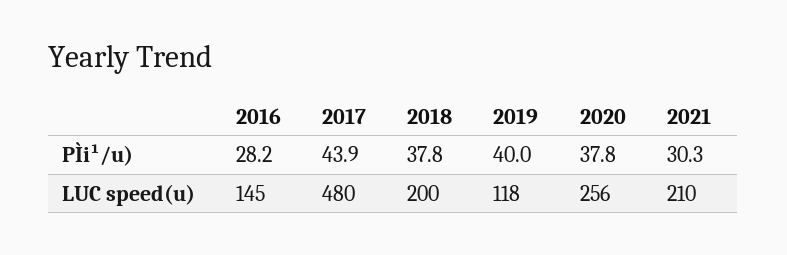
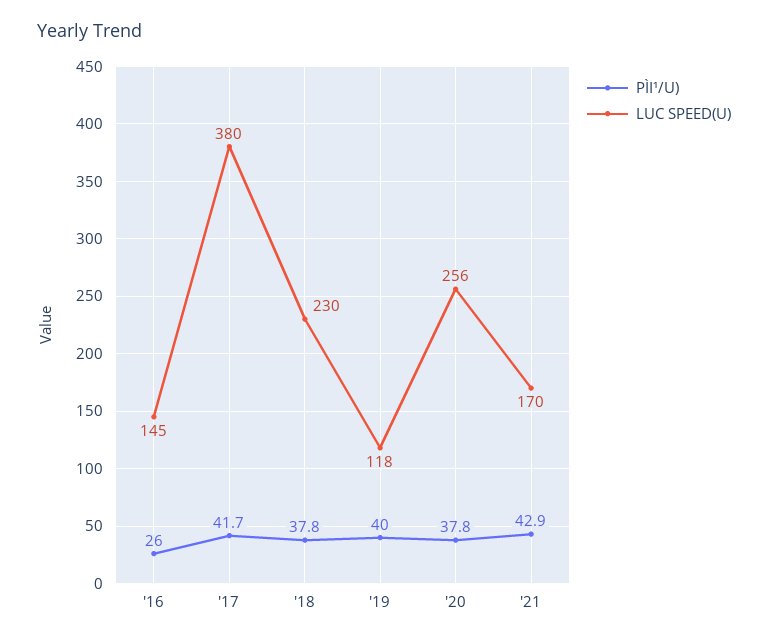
PÌi¹/u), 2016: 28.2 -> 26
PÌi¹/u), 2017: 43.9 -> 41.7
PÌi¹/u), 2021: 30.3 -> 42.9
LUC speed(u), 2017: 480 -> 380
LUC speed(u), 2018: 200 -> 230
LUC speed(u), 2021: 210 -> 170

